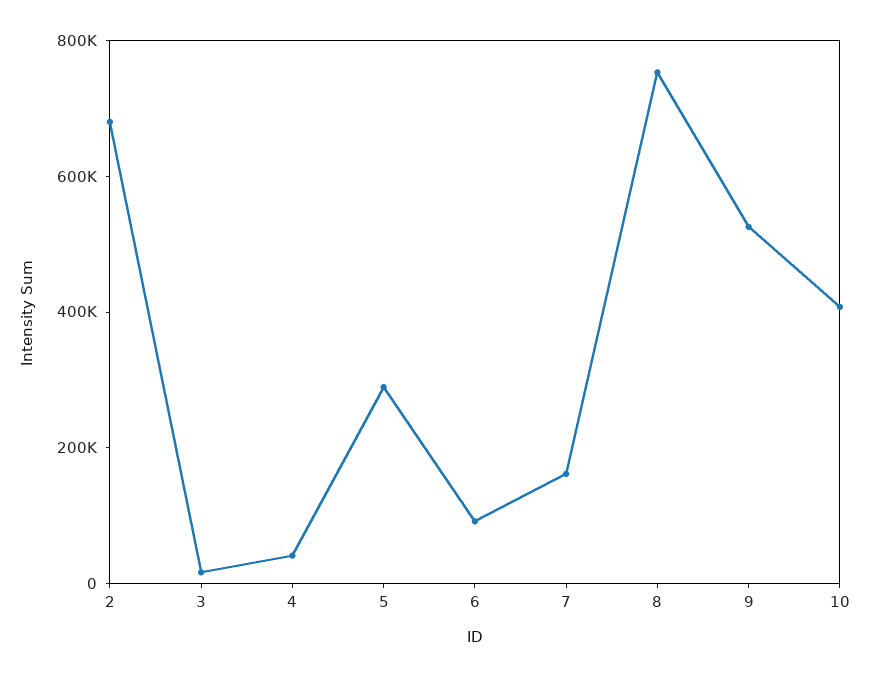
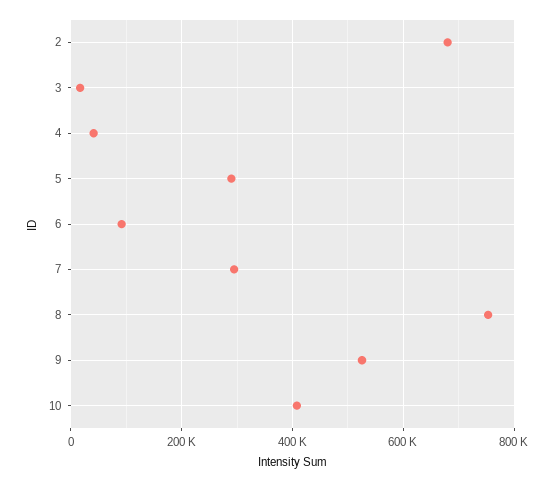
7: 150000 -> 300000

